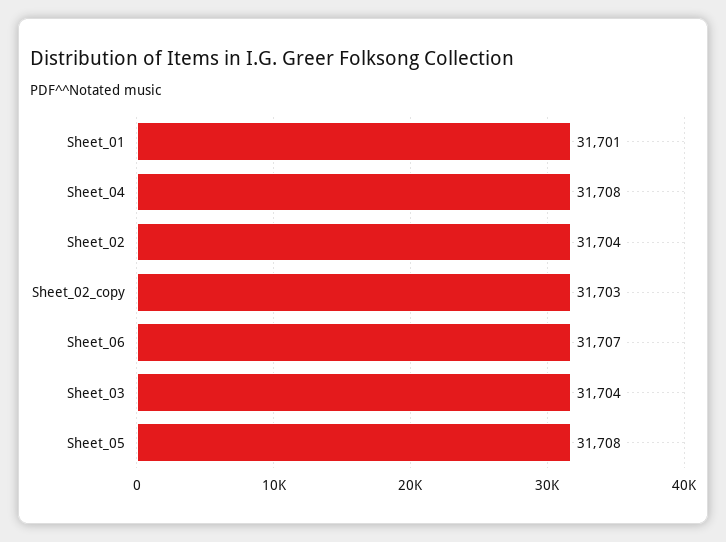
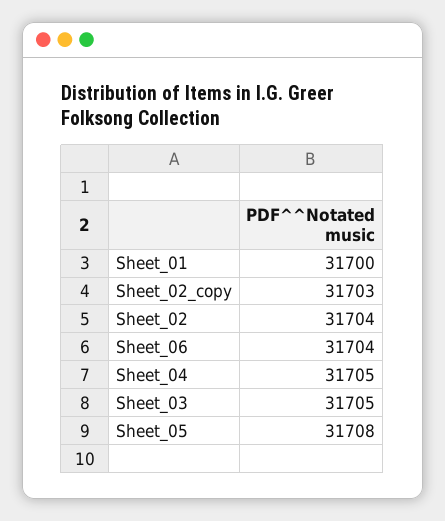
Sheet_01: 31701 -> 31700
Sheet_04: 31708 -> 31705
Sheet_06: 31707 -> 31704
Sheet_03: 31704 -> 31705

